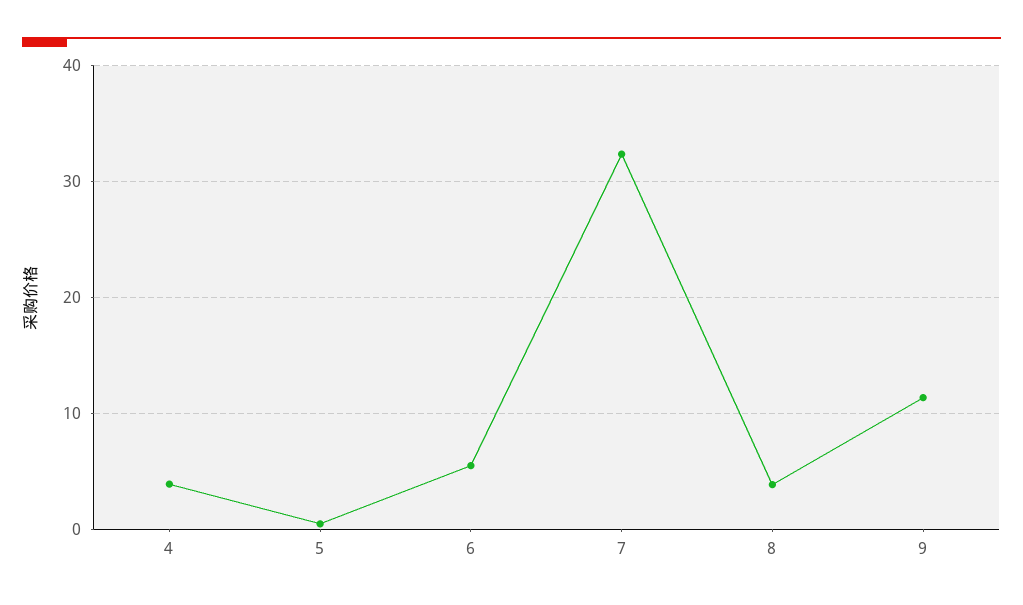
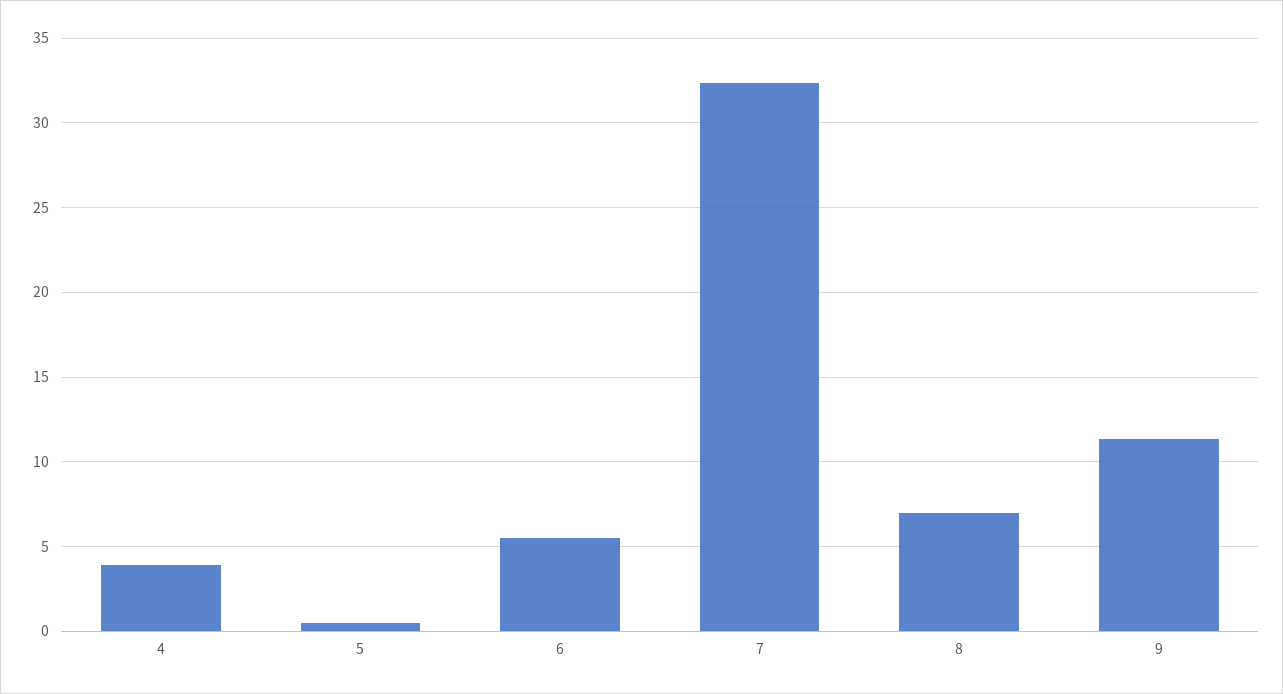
8: 4 -> 7

